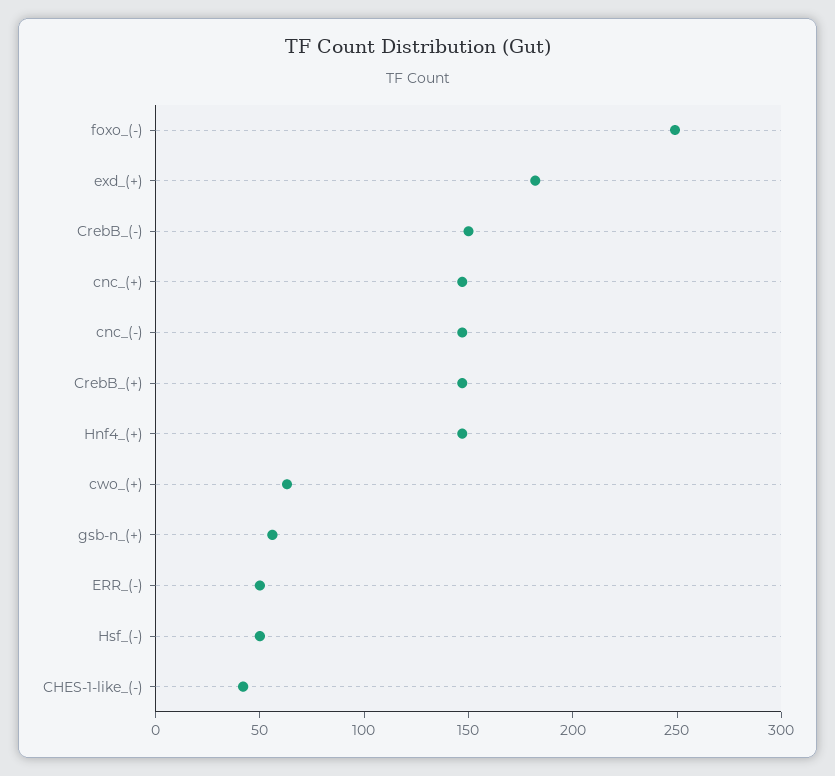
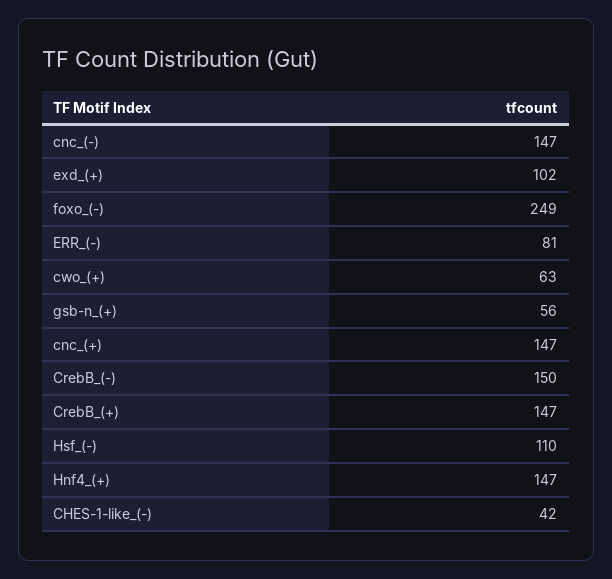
exd_(+): 180 -> 102
ERR_(-): 50 -> 81
Hsf_(-): 50 -> 110

